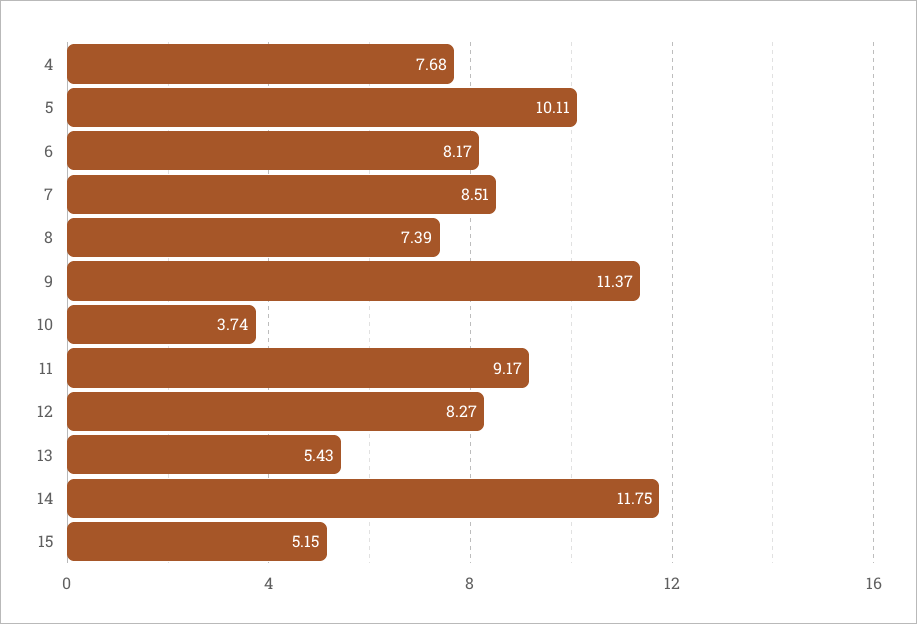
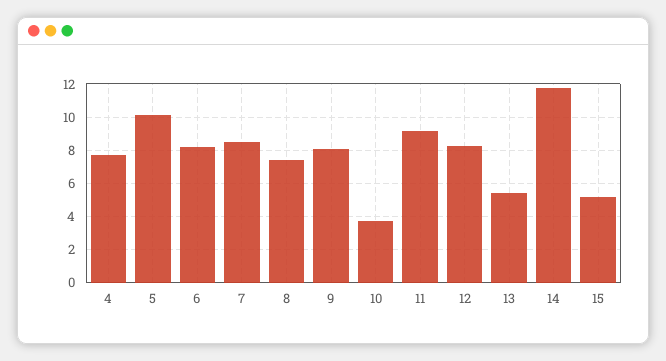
9: 11.37 -> 8

